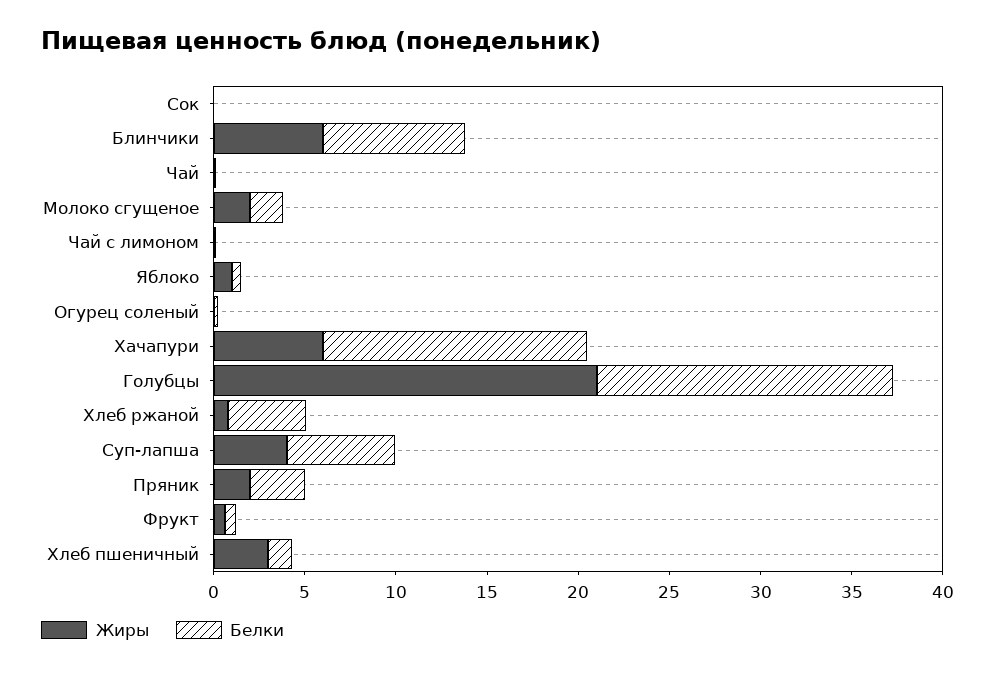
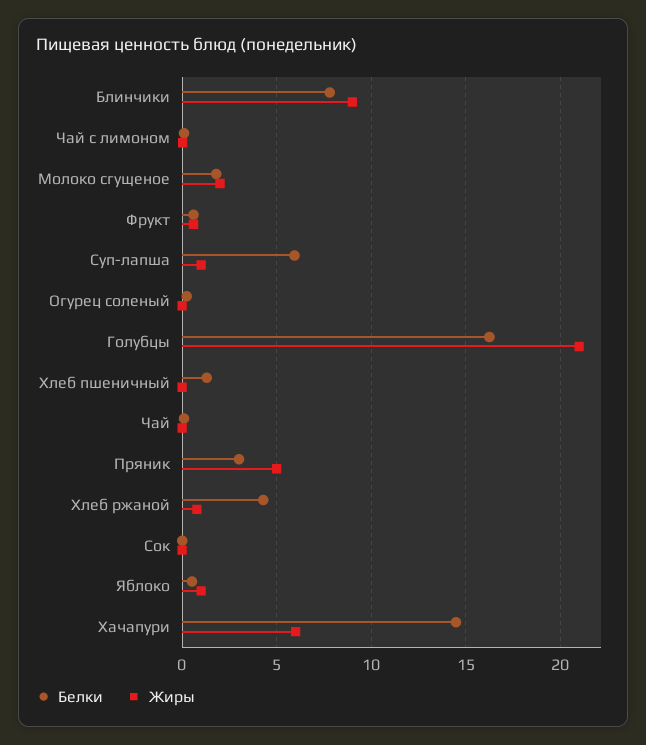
Жиры, Блинчики: 6 -> 9
Жиры, Суп-лапша: 4 -> 1
Жиры, Пряник: 2 -> 5
Жиры, Хлеб пшеничный: 3 -> 0

